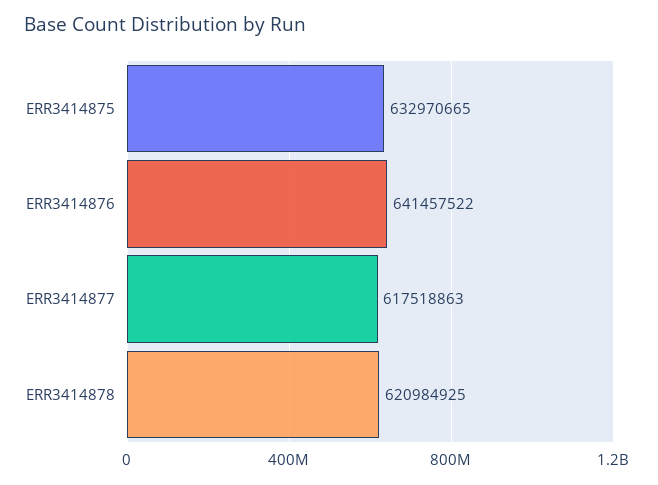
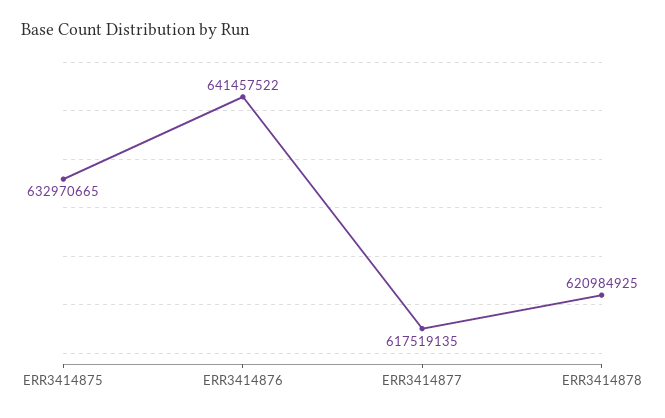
ERR3414877: 617518863 -> 617519135

